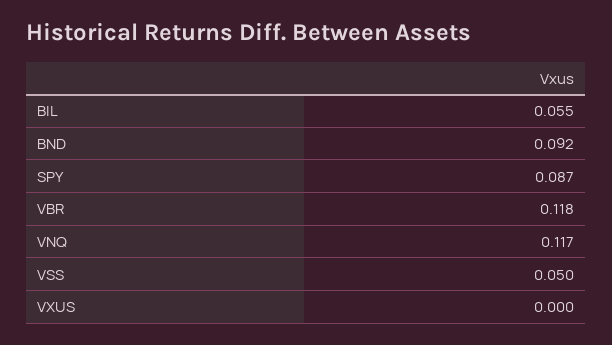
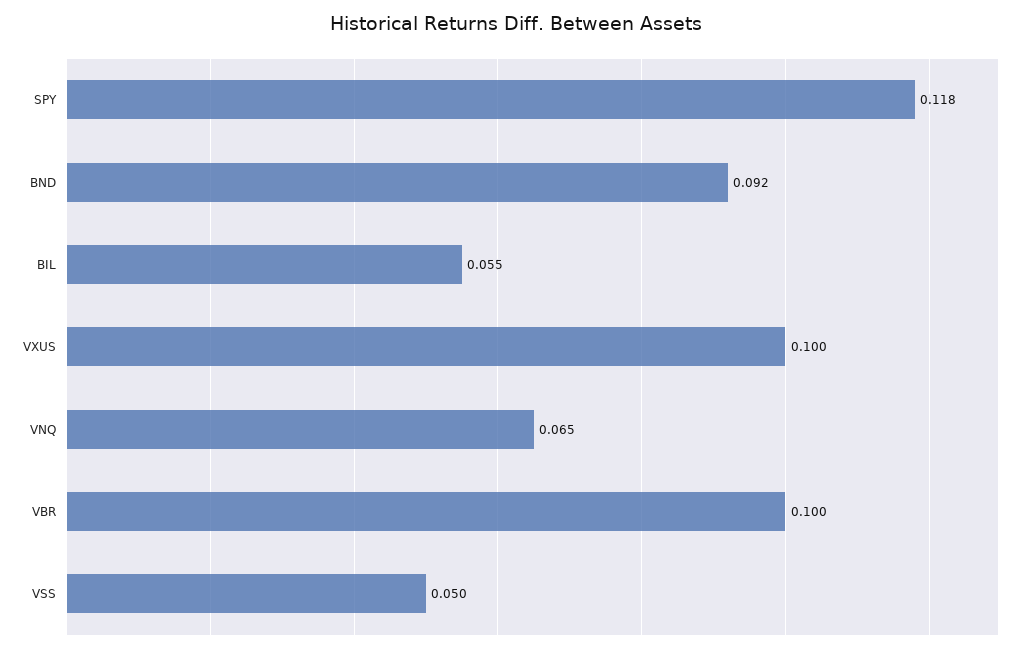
SPY: 0.087 -> 0.118
VBR: 0.118 -> 0.1
VNQ: 0.117 -> 0.065
VXUS: 0 -> 0.1

